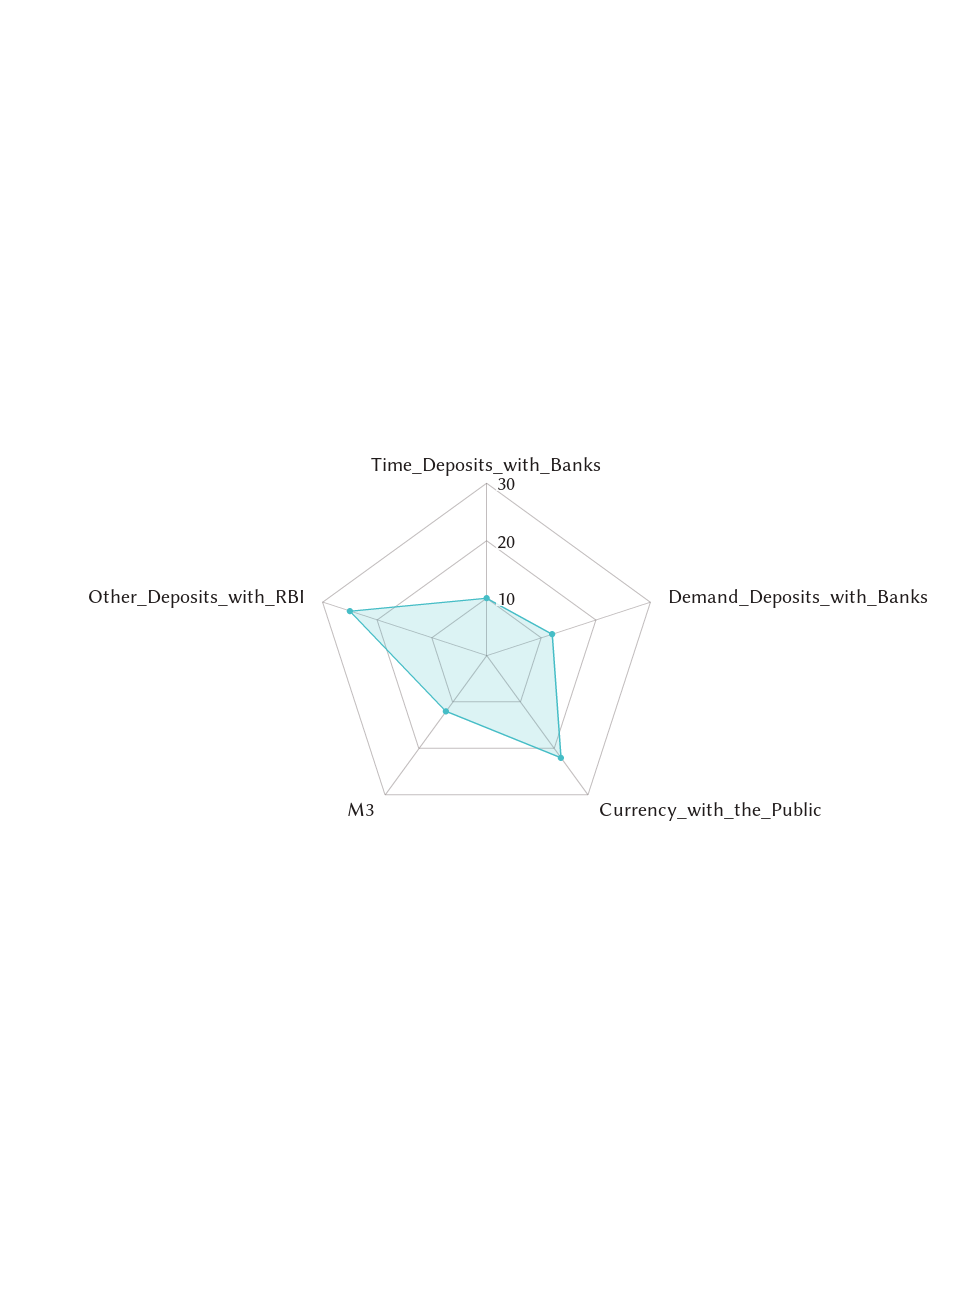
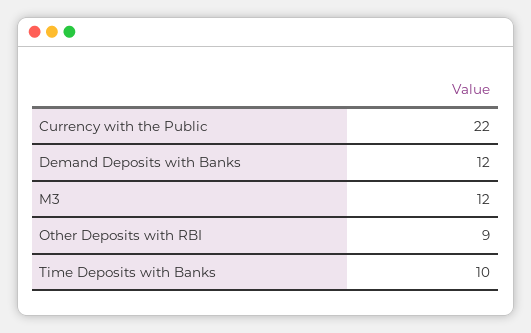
Other_Deposits_with_RBI: 25 -> 9

